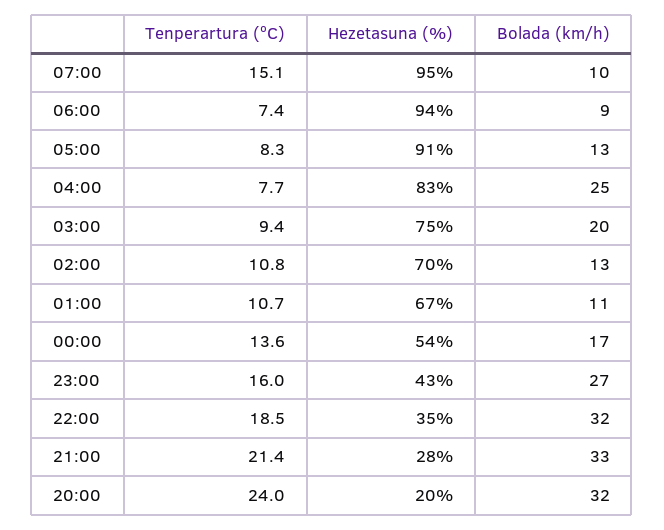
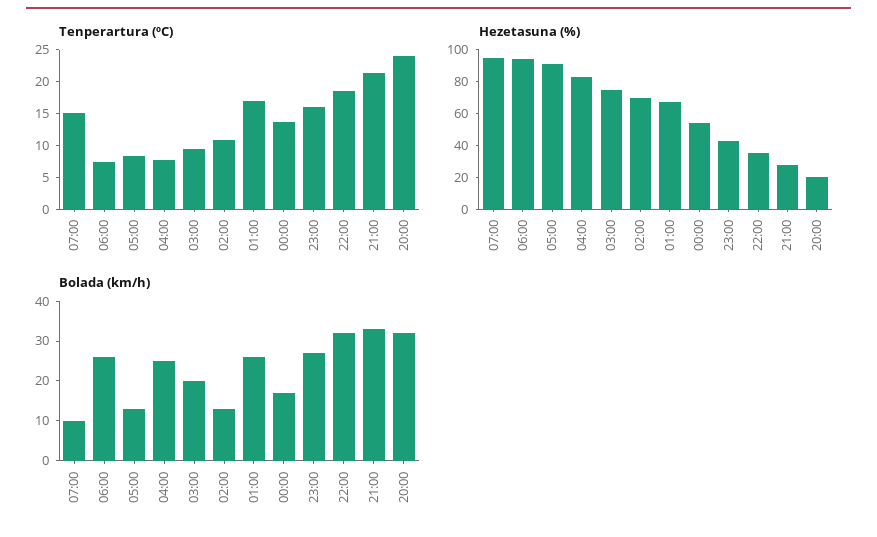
Bolada (km/h), 06:00: 9 -> 25
Tenperartura (ºC), 01:00: 10.7 -> 17.5
Bolada (km/h), 01:00: 11 -> 25

